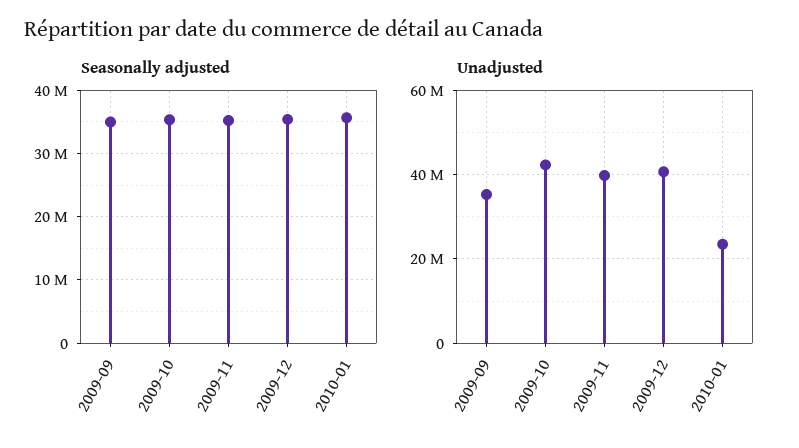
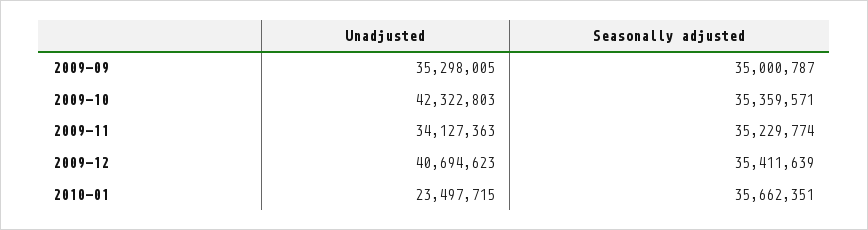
Unadjusted, 2009-11: 40000000 -> 34127363

